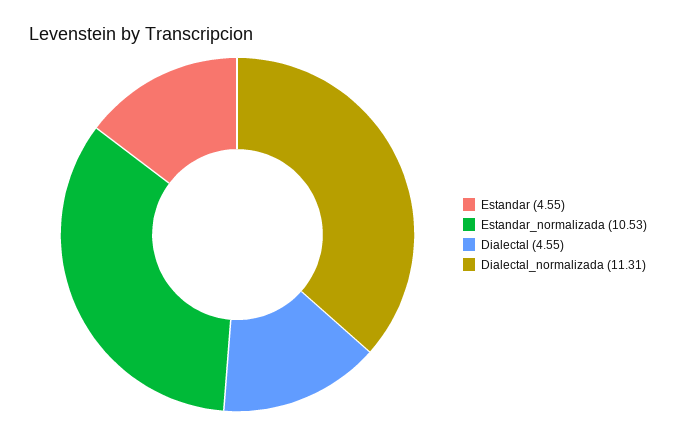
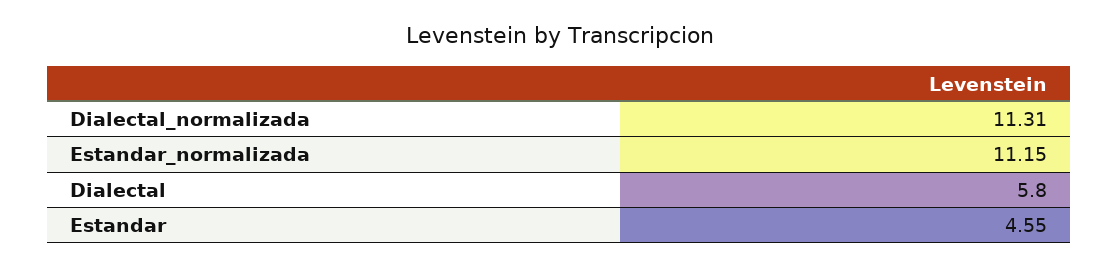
Estandar_normalizada: 10.53 -> 11.15
Dialectal: 4.55 -> 5.8

